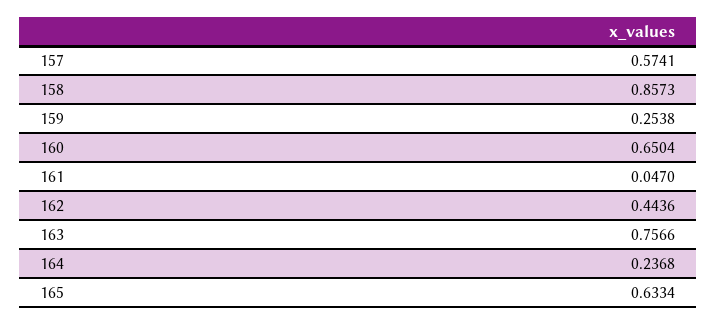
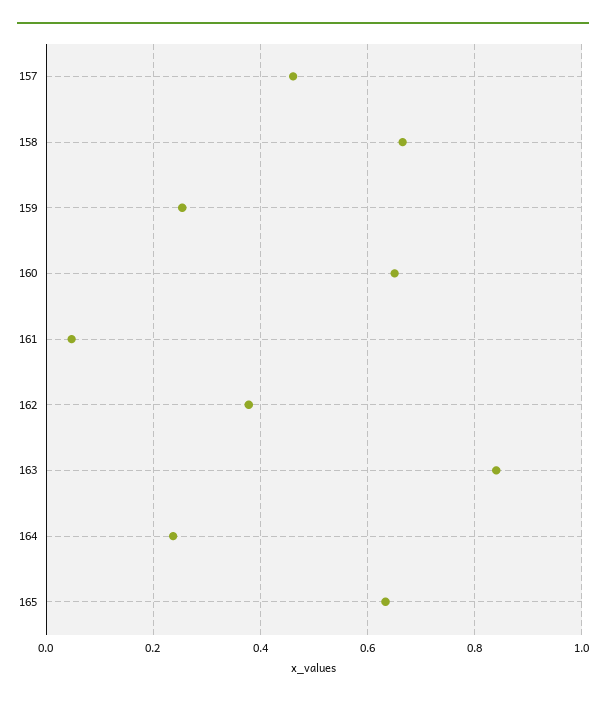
157: 0.5741 -> 0.46
158: 0.8573 -> 0.66
162: 0.4436 -> 0.38
163: 0.7566 -> 0.84

